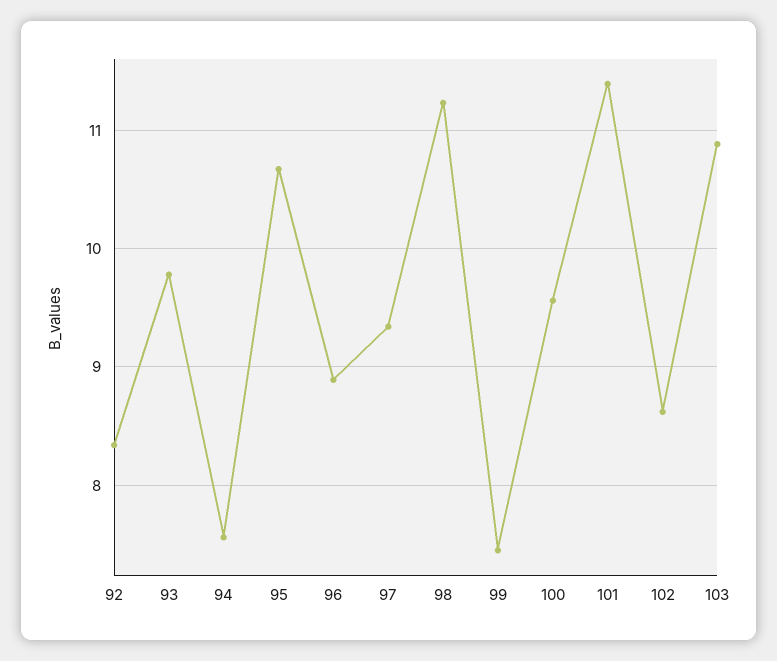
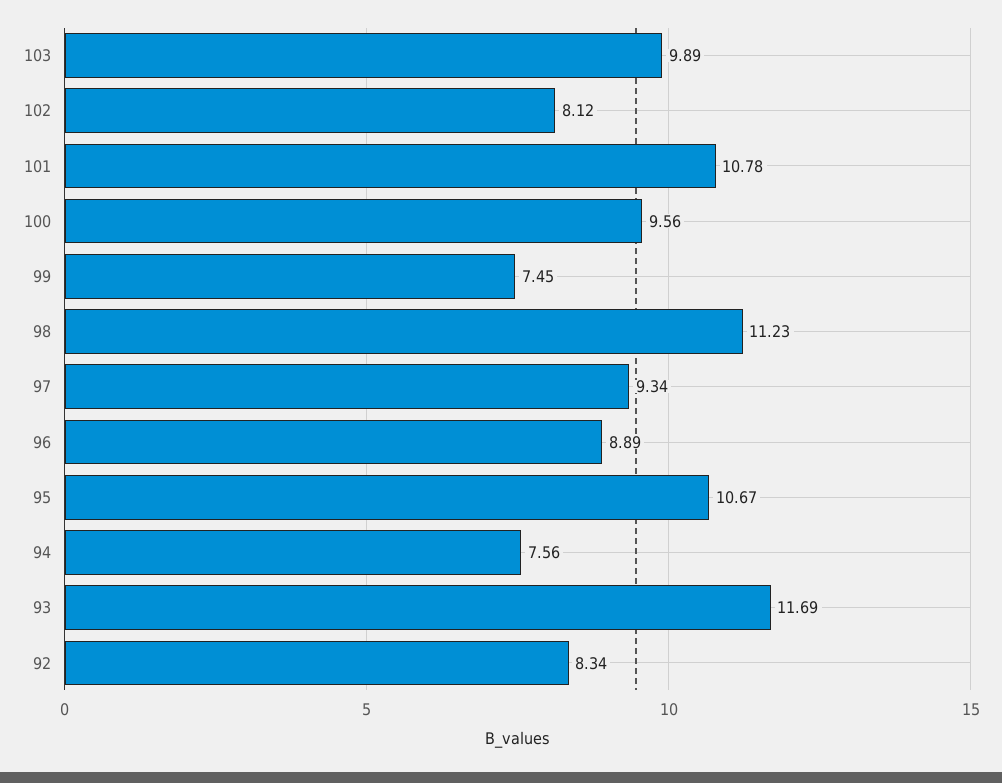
93: 9.8 -> 11.69
101: 11.4 -> 10.78
102: 8.6 -> 8.12
103: 10.9 -> 9.89

